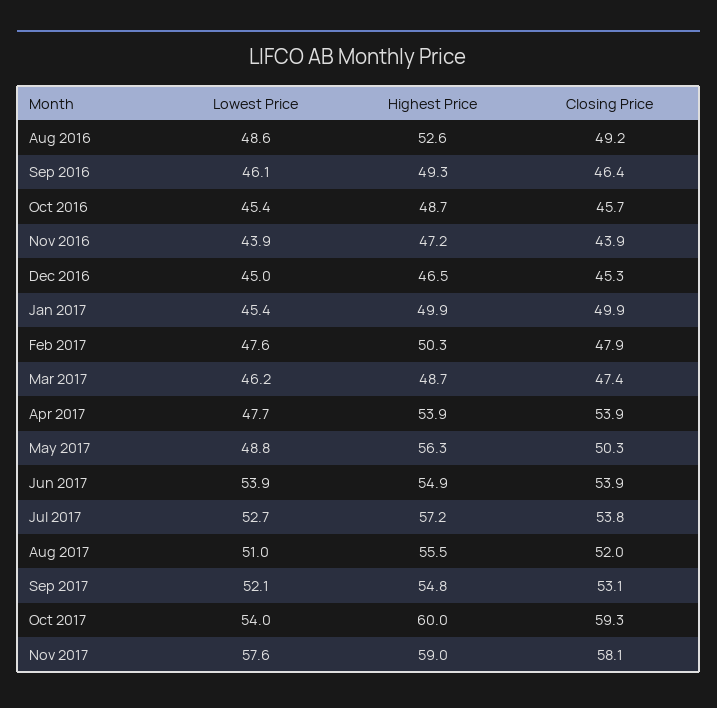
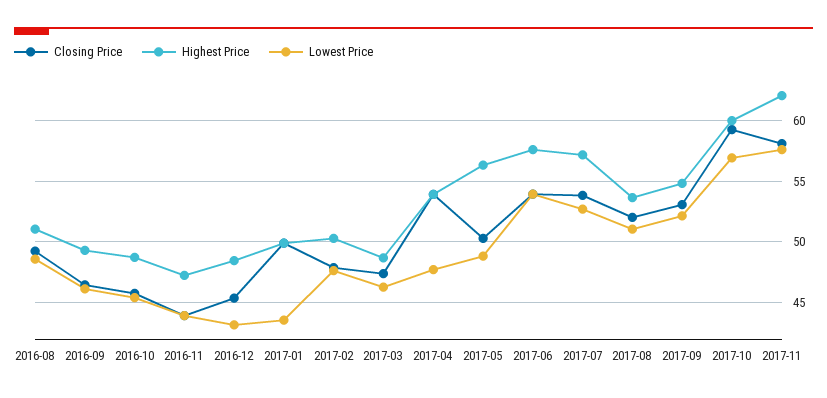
Highest Price, Aug 2016: 52.6 -> 51
Lowest Price, Dec 2016: 45 -> 43
Highest Price, Dec 2016: 46.5 -> 48.5
Lowest Price, Jan 2017: 45.4 -> 43.5
Highest Price, Jun 2017: 54.9 -> 57.5
Highest Price, Aug 2017: 55.5 -> 53.5
Lowest Price, Oct 2017: 54 -> 57
Highest Price, Nov 2017: 59 -> 62

